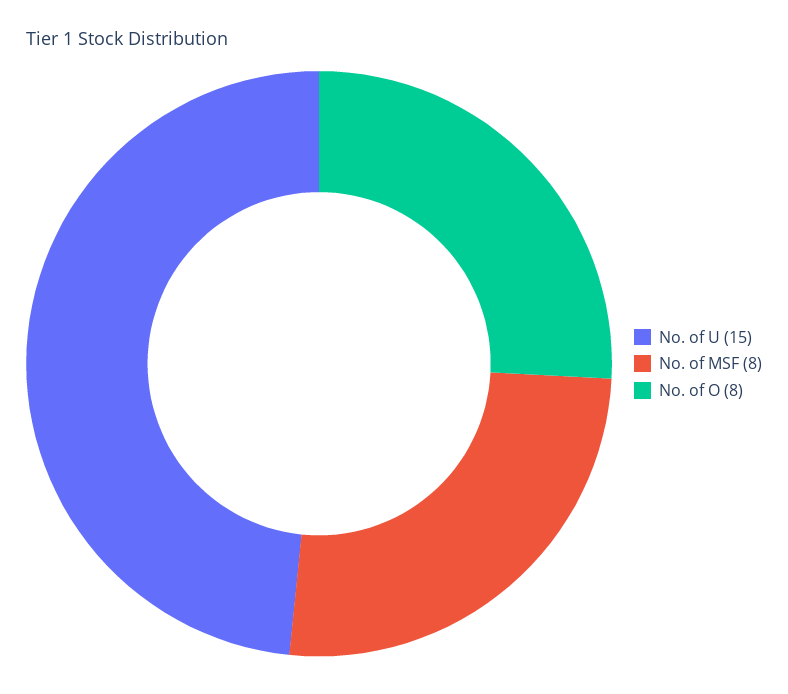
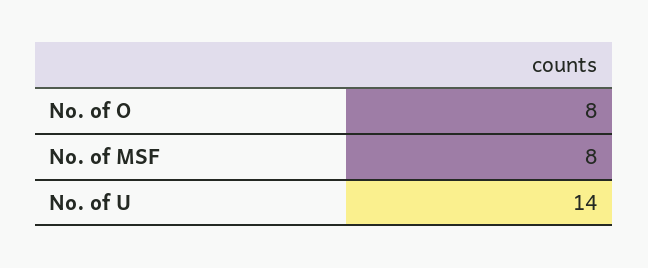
No. of U: 15 -> 14

